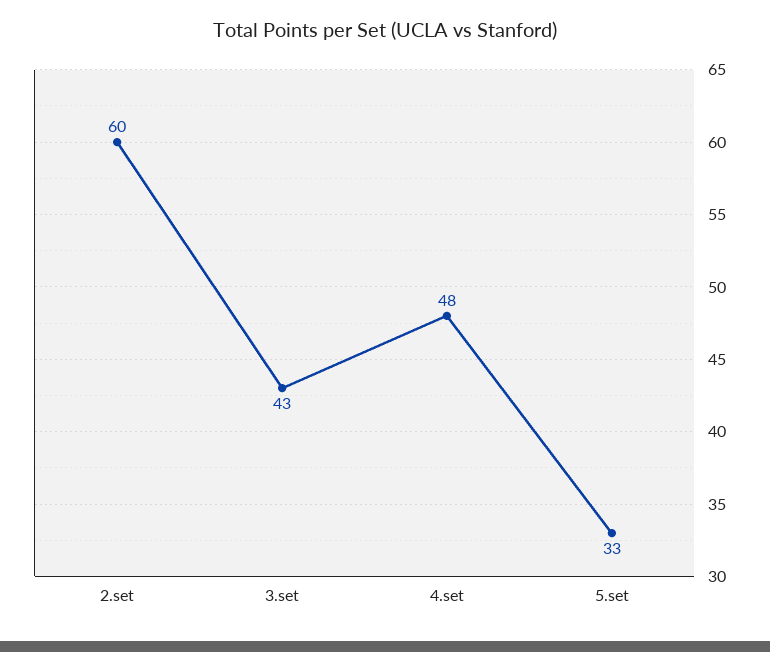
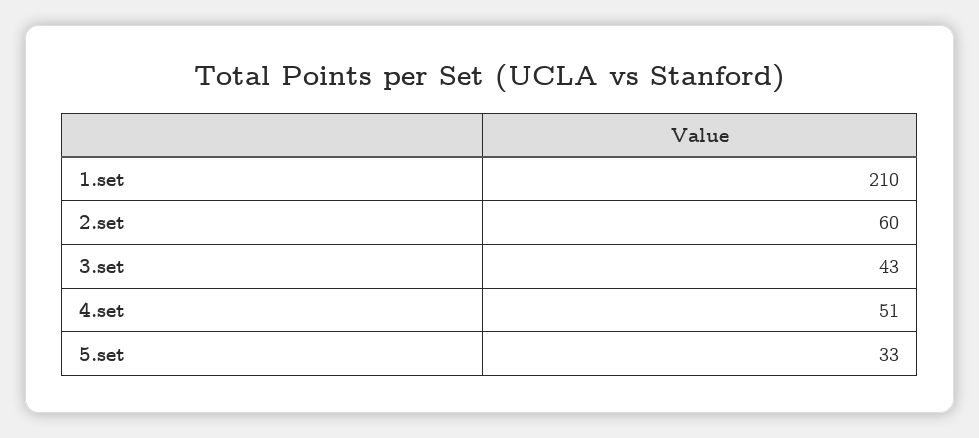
4.set: 48 -> 51
1.set: none -> 210

